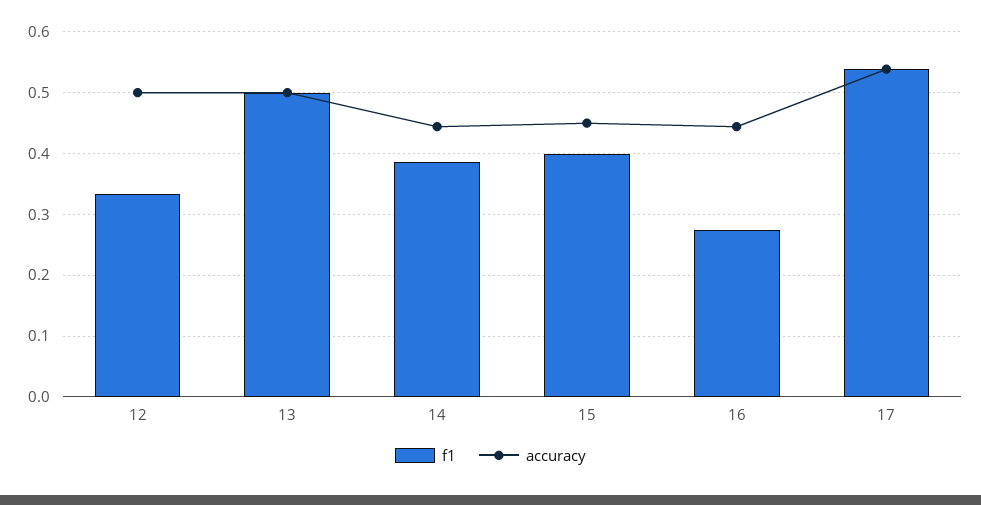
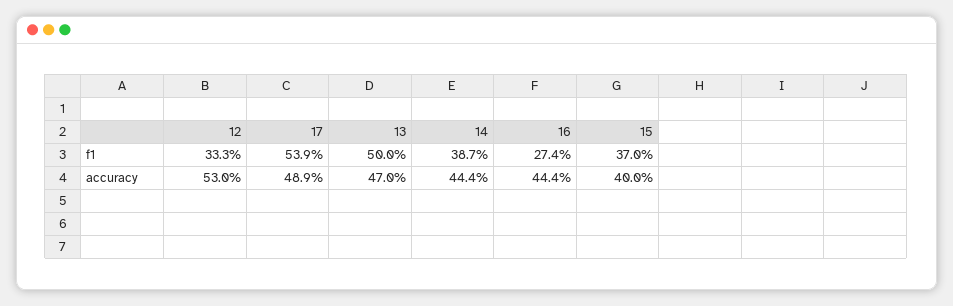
accuracy, 12: 0.5 -> 0.53
accuracy, 13: 0.5 -> 0.47
f1, 15: 0.4 -> 0.37
accuracy, 15: 0.45 -> 0.4
accuracy, 17: 0.54 -> 0.489

